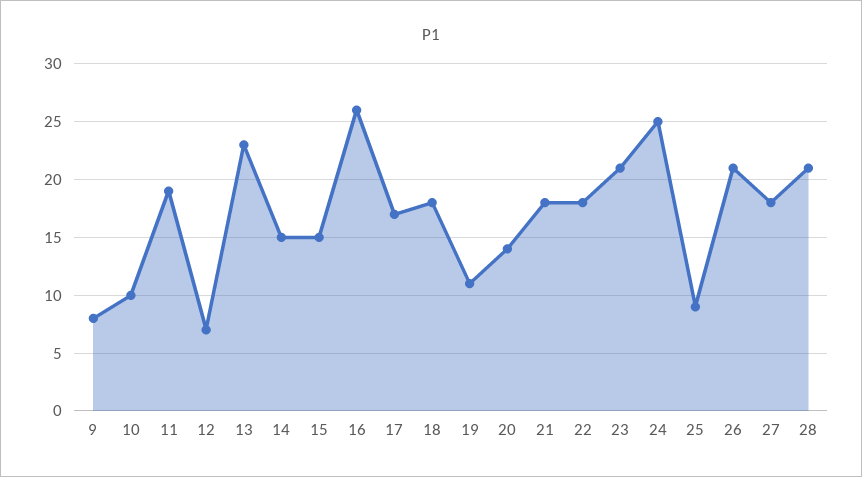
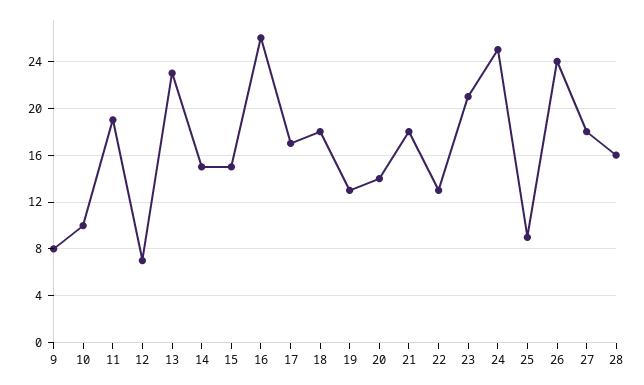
19: 11 -> 13
22: 18 -> 13
26: 21 -> 24
28: 21 -> 16

